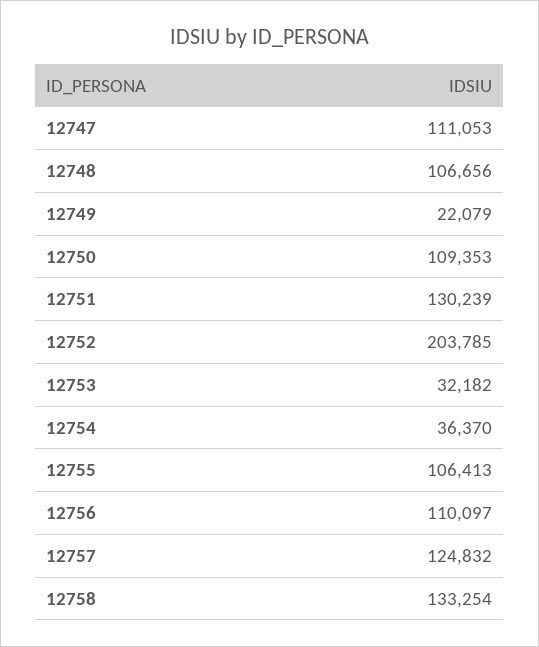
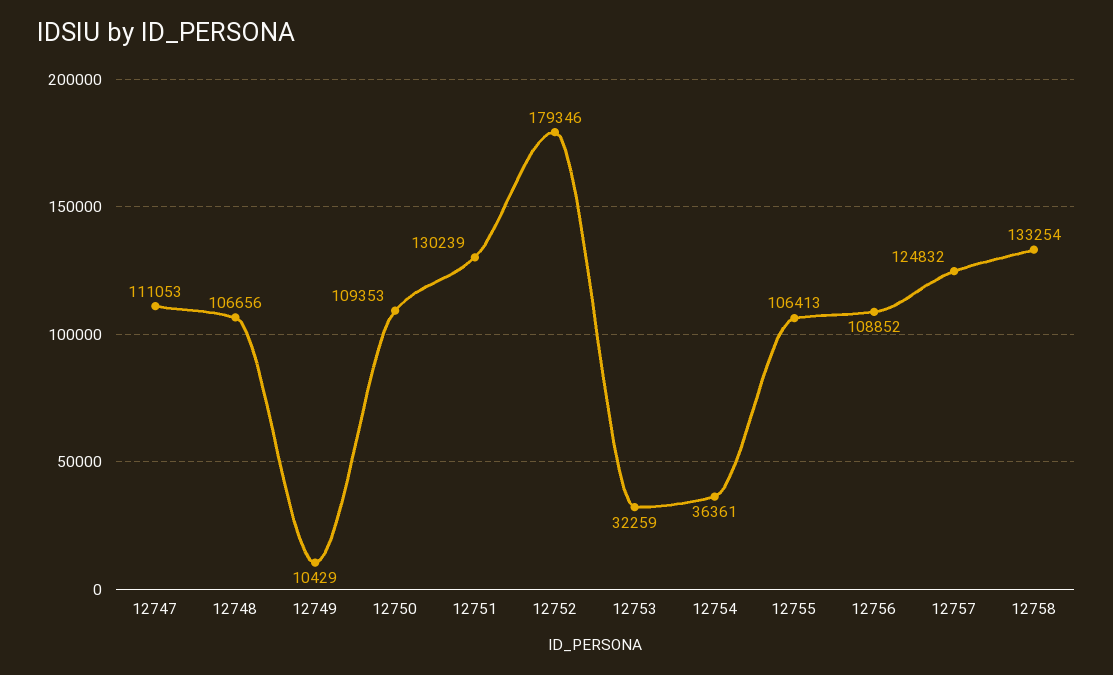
12749: 22079 -> 10429
12752: 203785 -> 179346
12753: 32182 -> 32259
12754: 36370 -> 36361
12756: 110097 -> 108852

